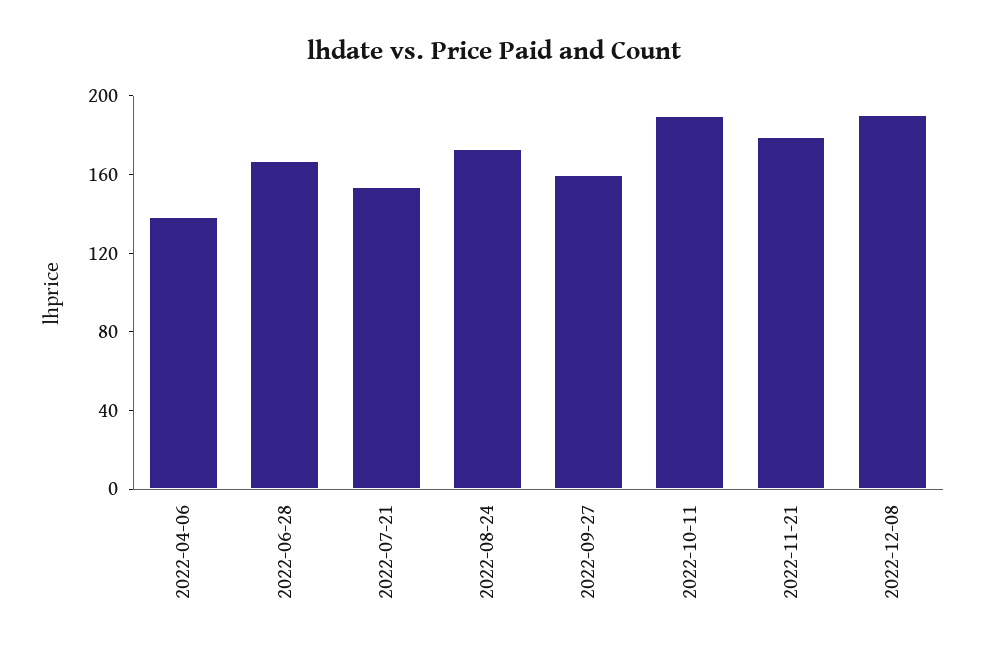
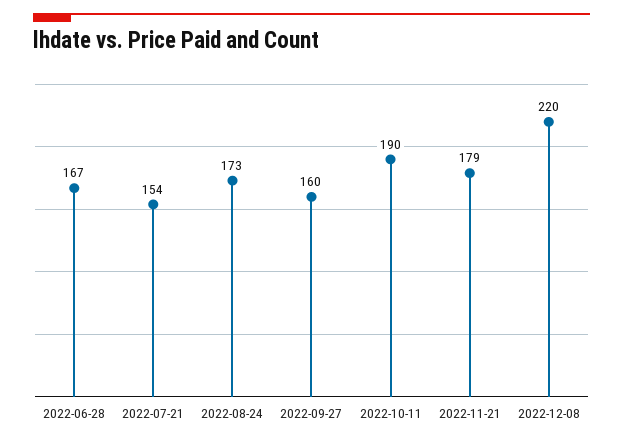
2022-04-06: 140 -> none
2022-12-08: 190 -> 220

